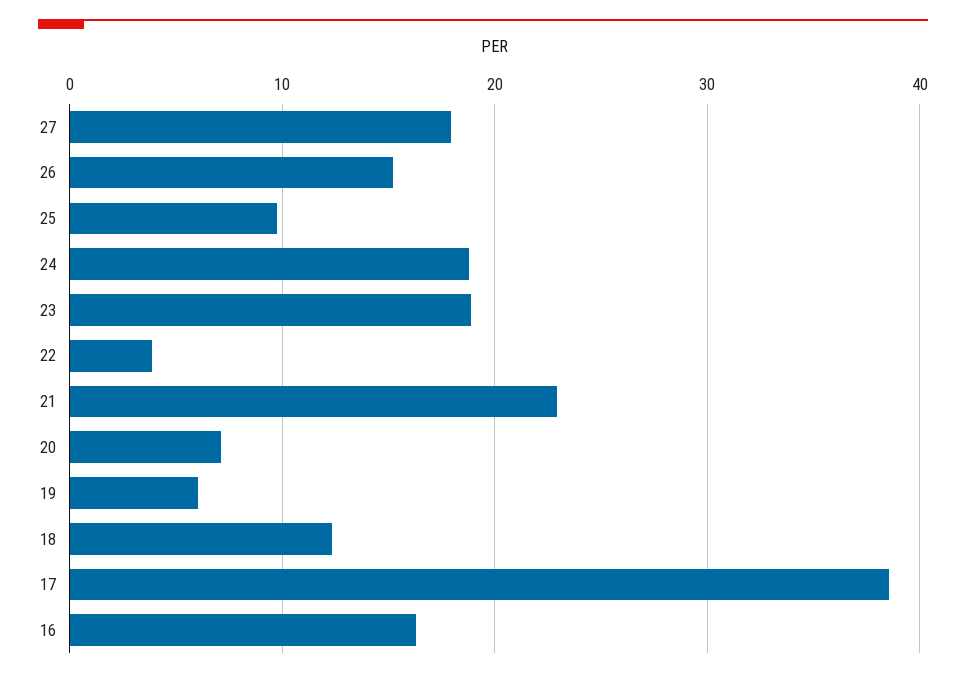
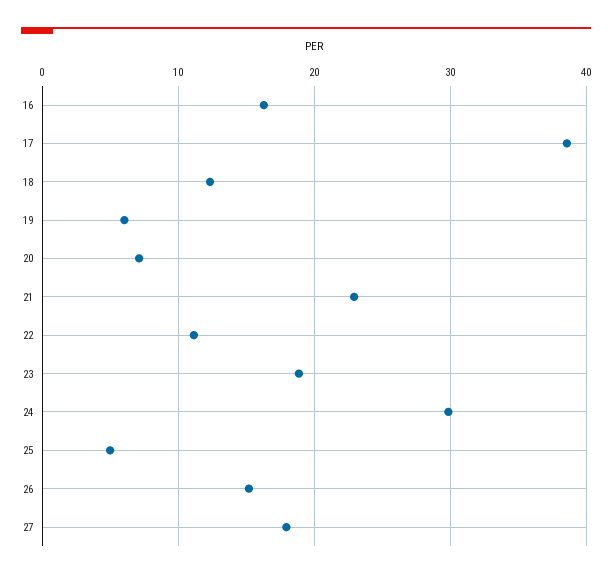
25: 10 -> 5
24: 19 -> 30
22: 4 -> 11

